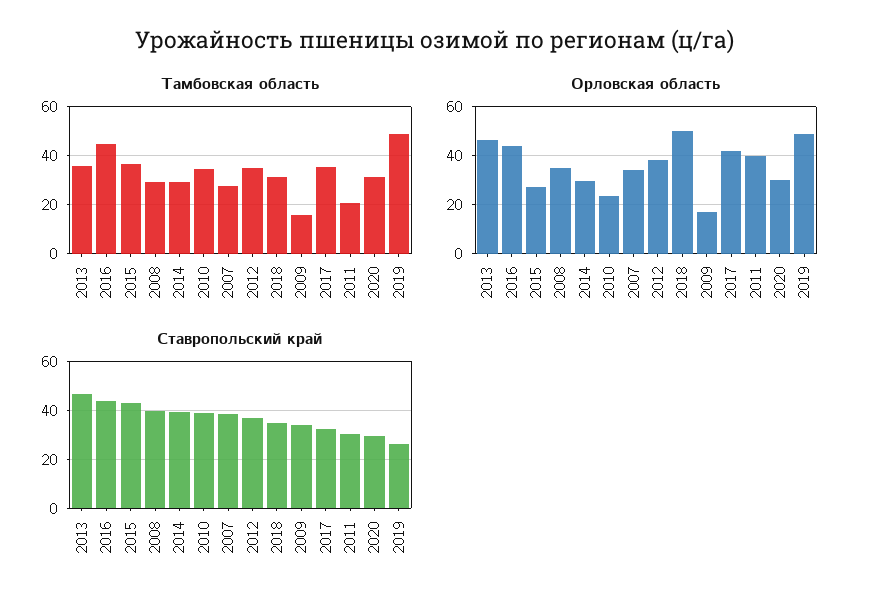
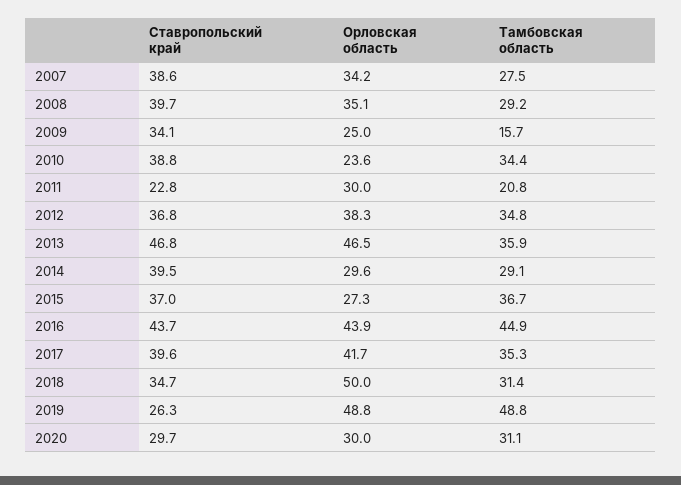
Орловская область, 2009: 17.5 -> 25
Орловская область, 2011: 40 -> 30
Ставропольский край, 2015: 42.5 -> 37
Ставропольский край, 2017: 32.5 -> 39.6
Ставропольский край, 2011: 30 -> 22.8

